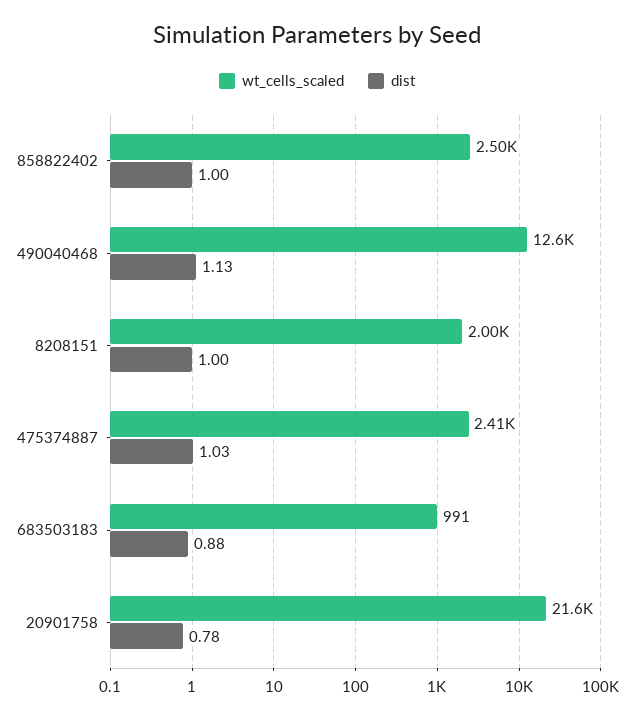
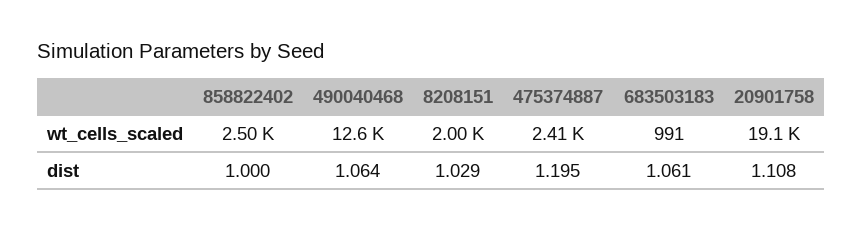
dist, 490040468: 1.13 -> 1.064
dist, 8208151: 1 -> 1.029
dist, 475374887: 1.03 -> 1.195
dist, 683503183: 0.88 -> 1.061
wt_cells_scaled, 20901758: 21600 -> 19100
dist, 20901758: 0.78 -> 1.108

